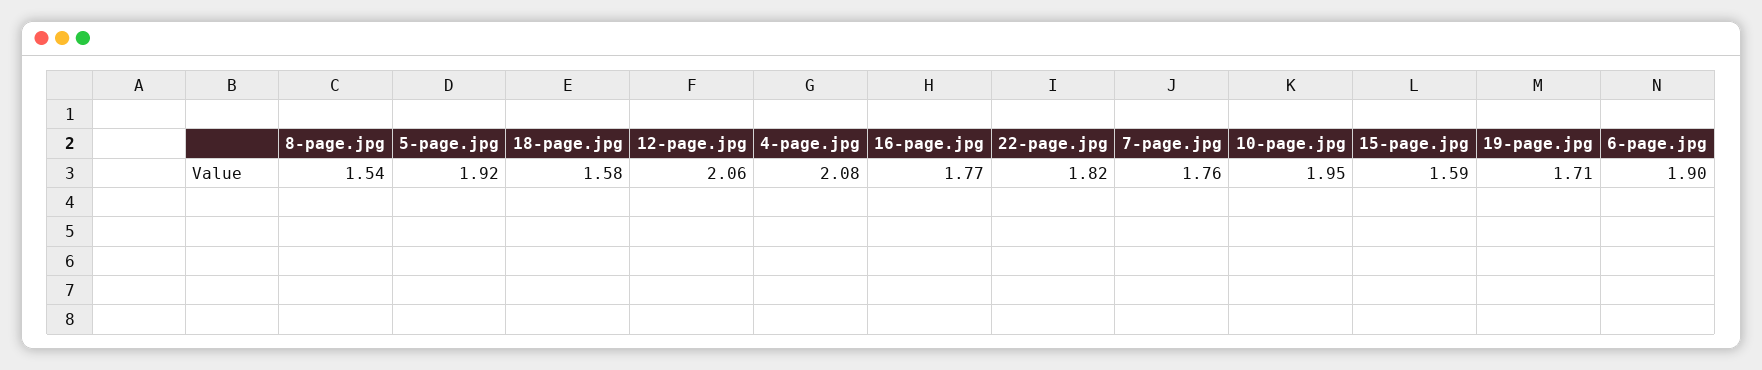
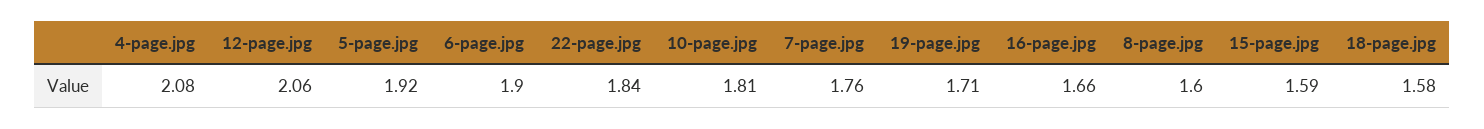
8-page.jpg: 1.54 -> 1.6
16-page.jpg: 1.77 -> 1.66
22-page.jpg: 1.82 -> 1.84
10-page.jpg: 1.95 -> 1.81

